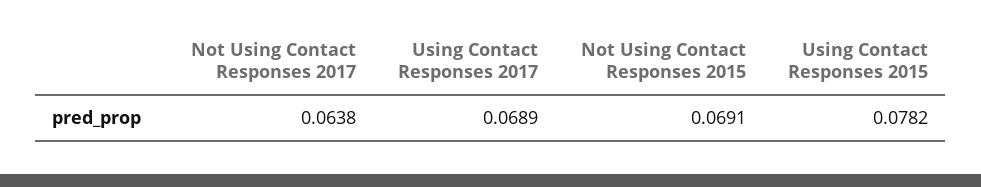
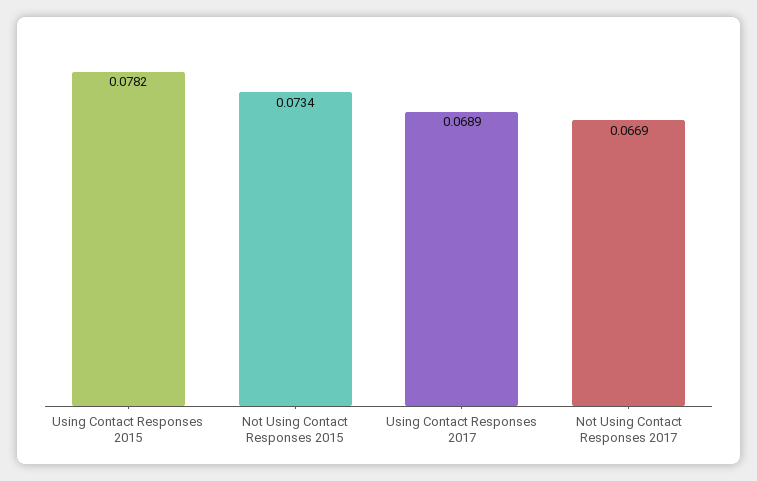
Not Using Contact Responses 2017: 0.0638 -> 0.0669
Not Using Contact Responses 2015: 0.0691 -> 0.0734

